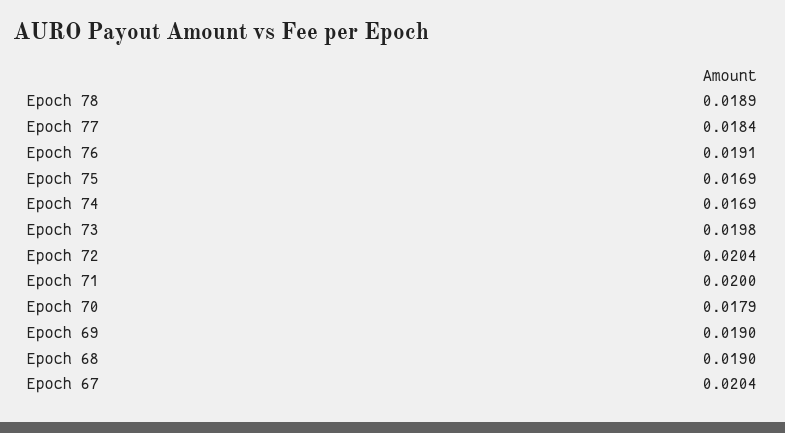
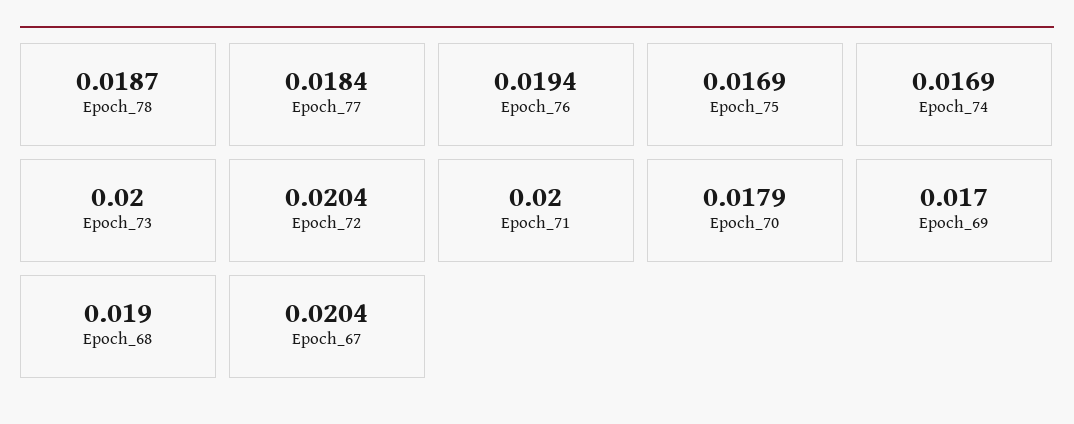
Epoch 78: 0.0189 -> 0.0187
Epoch 76: 0.0191 -> 0.0194
Epoch 73: 0.0198 -> 0.02
Epoch 69: 0.019 -> 0.017

